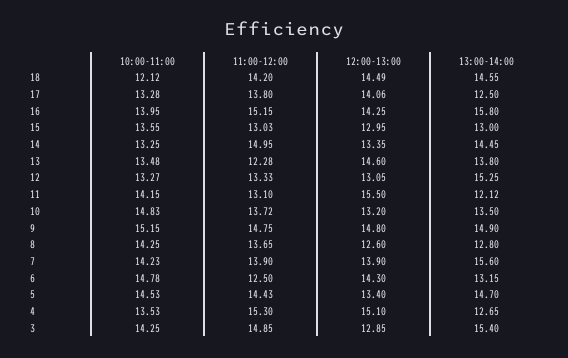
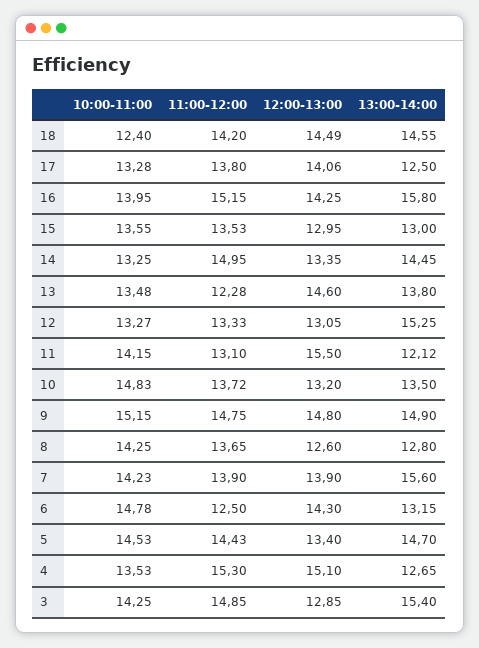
10:00-11:00, 18: 12.12 -> 12.4
11:00-12:00, 15: 13.03 -> 13.53

